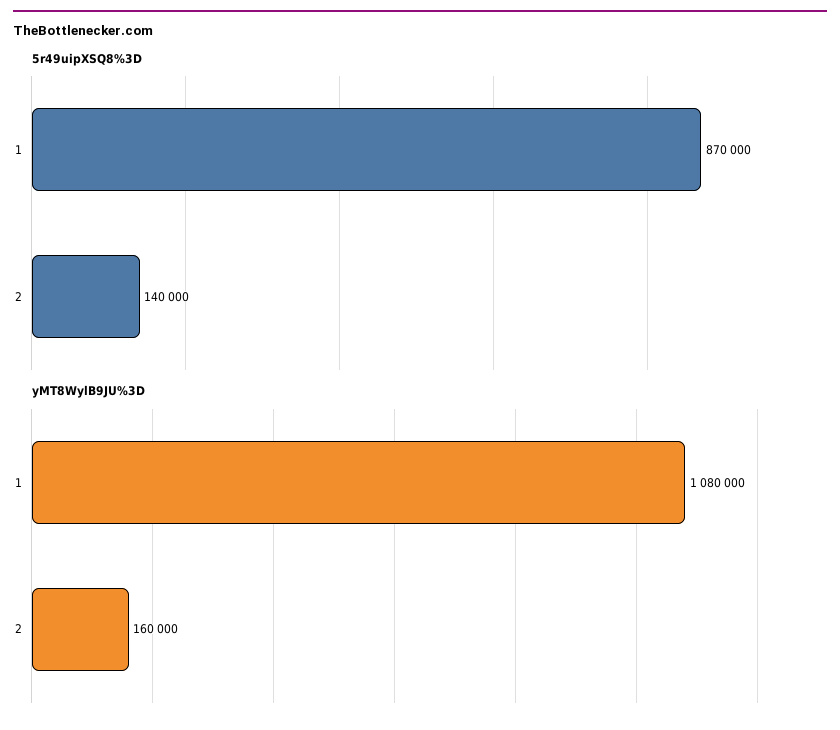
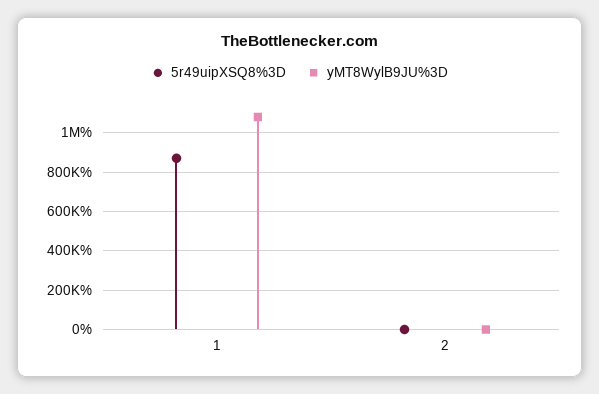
5r49uipXSQ8%3D, 2: 140000 -> 0
yMT8WylB9JU%3D, 2: 160000 -> 0

